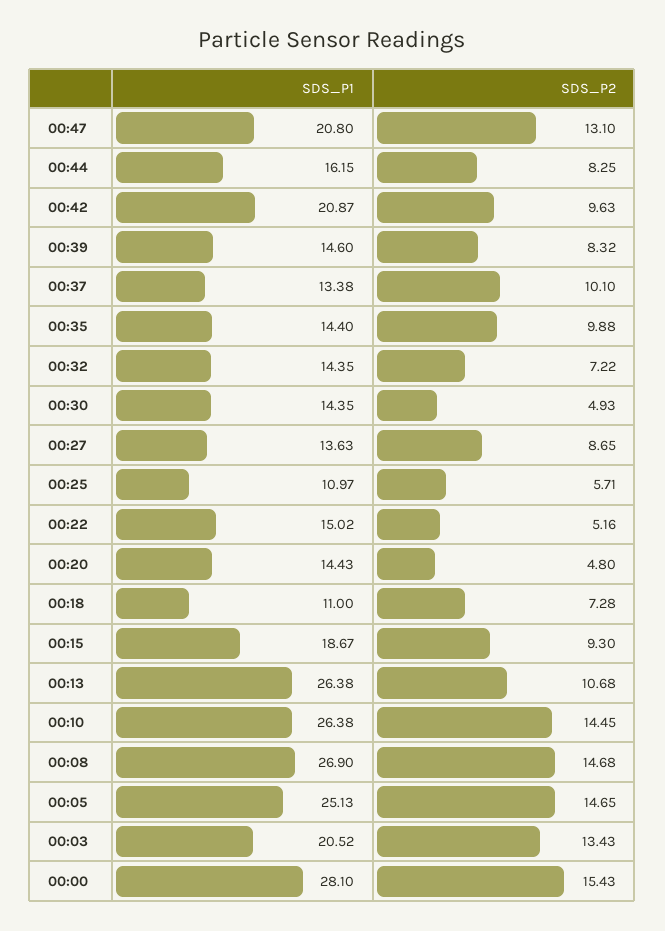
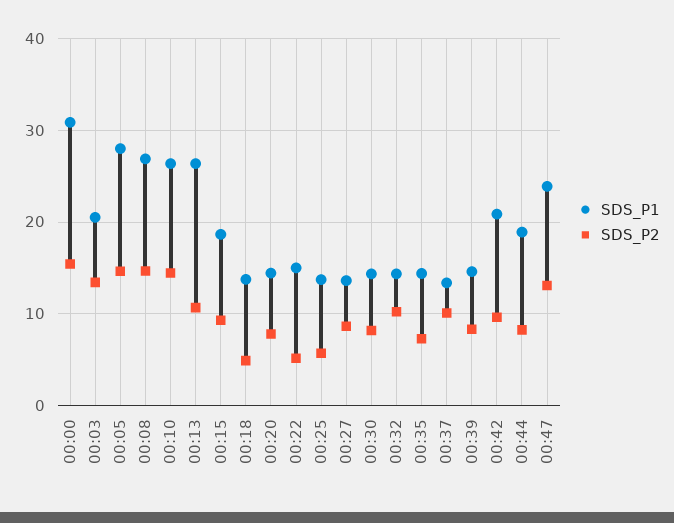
SDS_P1, 00:47: 20.8 -> 24
SDS_P1, 00:44: 16.15 -> 19
SDS_P2, 00:35: 9.88 -> 7
SDS_P2, 00:32: 7.22 -> 10
SDS_P2, 00:30: 4.93 -> 8
SDS_P1, 00:25: 10.97 -> 14
SDS_P2, 00:20: 4.8 -> 8
SDS_P1, 00:18: 11 -> 14
SDS_P2, 00:18: 7.28 -> 5
SDS_P1, 00:05: 25.13 -> 28
SDS_P1, 00:00: 28.1 -> 31

